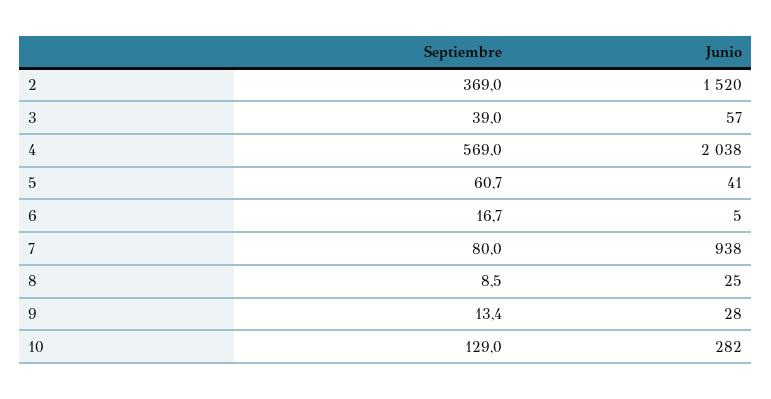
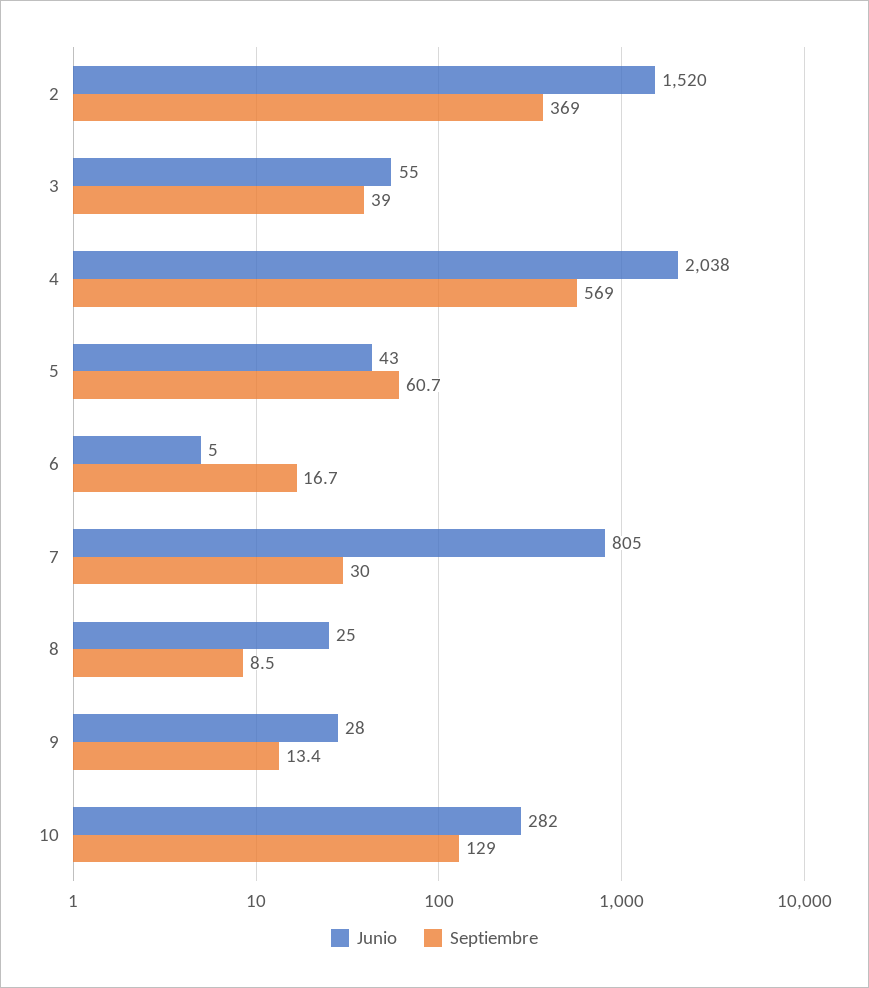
Junio, 3: 57 -> 55
Junio, 5: 41 -> 43
Septiembre, 7: 80 -> 30
Junio, 7: 938 -> 805

